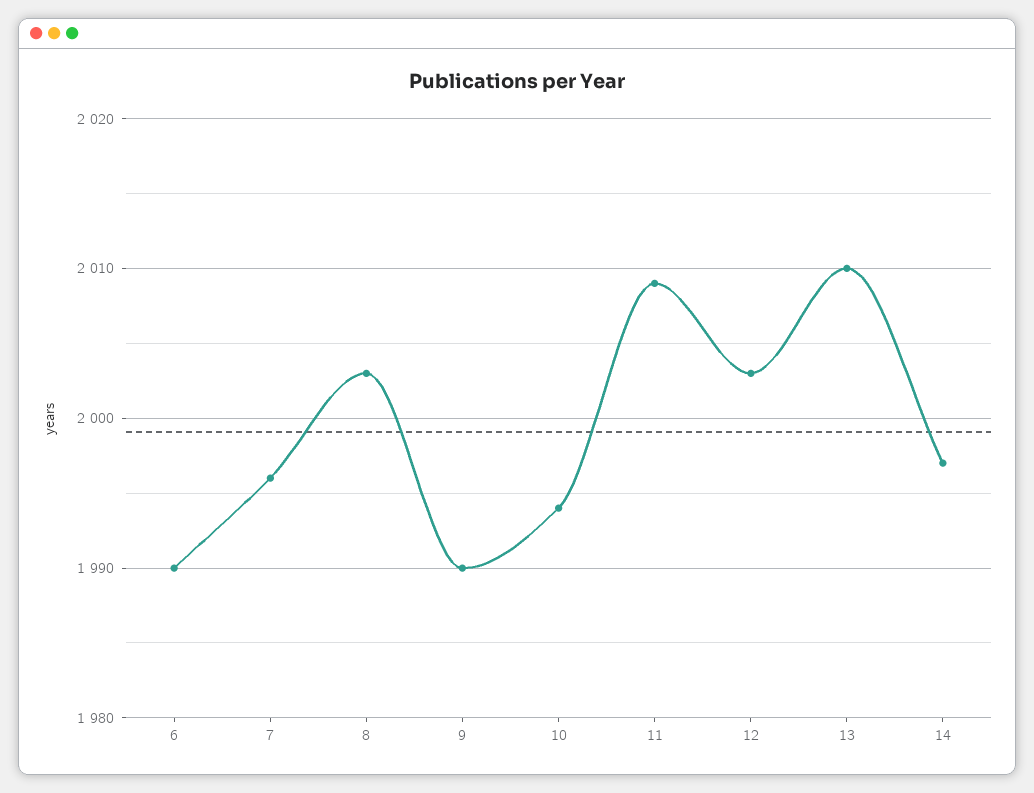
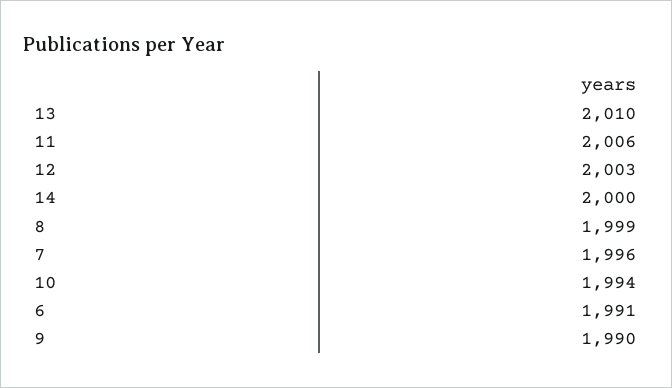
6: 1990 -> 1991
8: 2003 -> 1999
11: 2009 -> 2006
14: 1997 -> 2000

